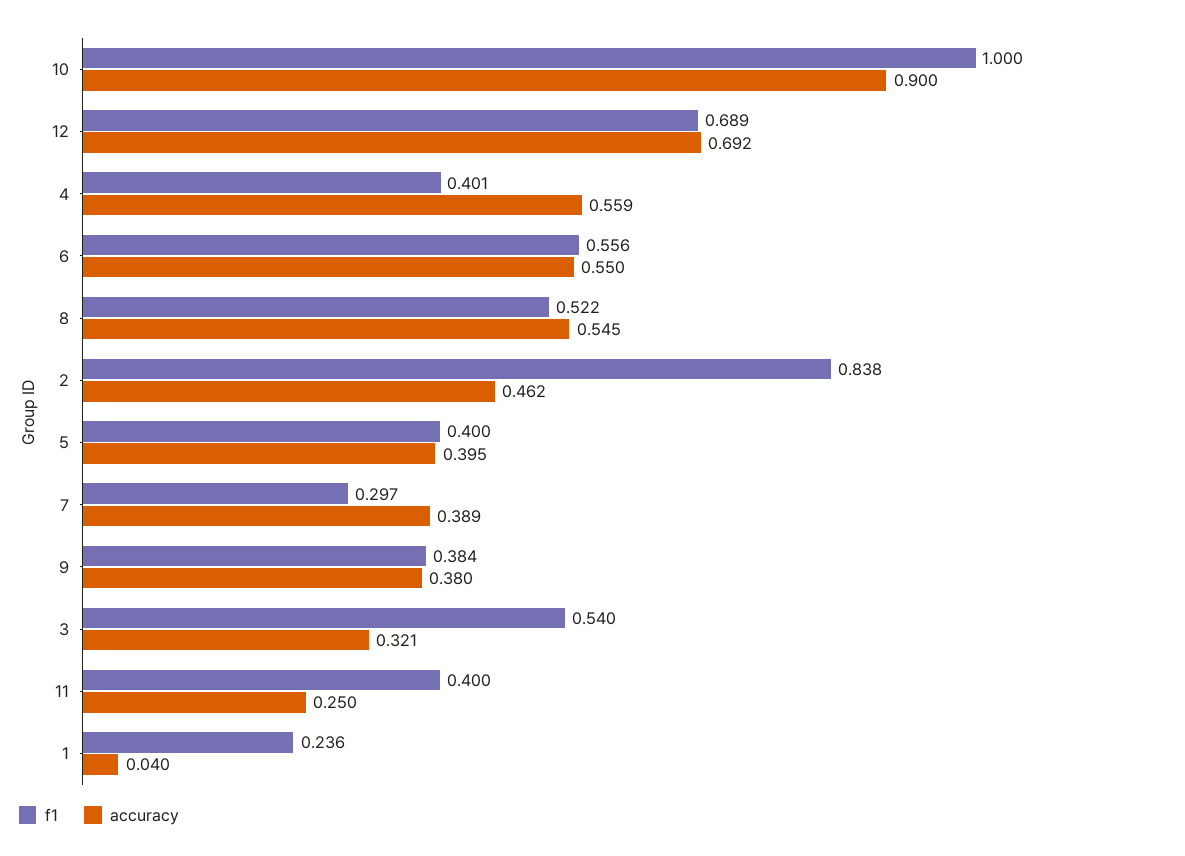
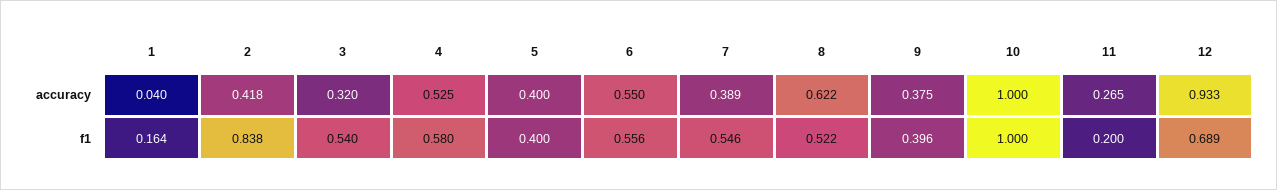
accuracy, 10: 0.9 -> 1
accuracy, 12: 0.692 -> 0.933
f1, 4: 0.401 -> 0.58
accuracy, 4: 0.559 -> 0.525
accuracy, 8: 0.545 -> 0.622
accuracy, 2: 0.462 -> 0.418
accuracy, 5: 0.395 -> 0.4
f1, 7: 0.297 -> 0.546
f1, 9: 0.384 -> 0.396
accuracy, 9: 0.38 -> 0.375
accuracy, 3: 0.321 -> 0.32
f1, 11: 0.4 -> 0.2
accuracy, 11: 0.25 -> 0.265
f1, 1: 0.236 -> 0.164

